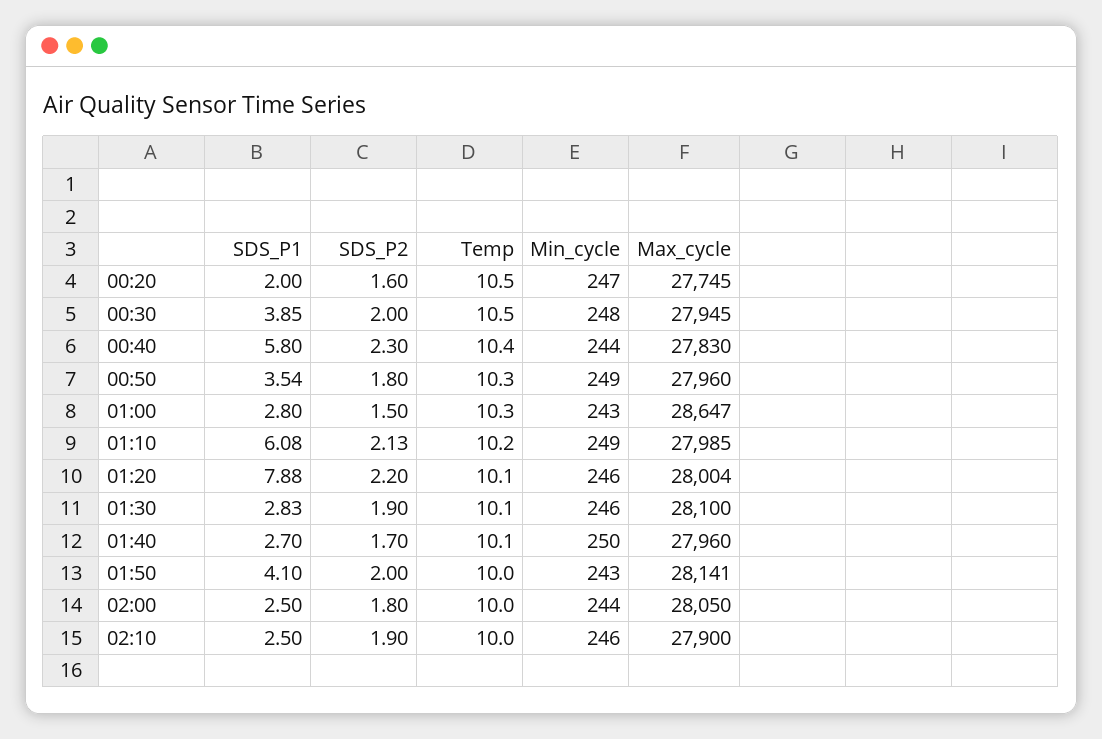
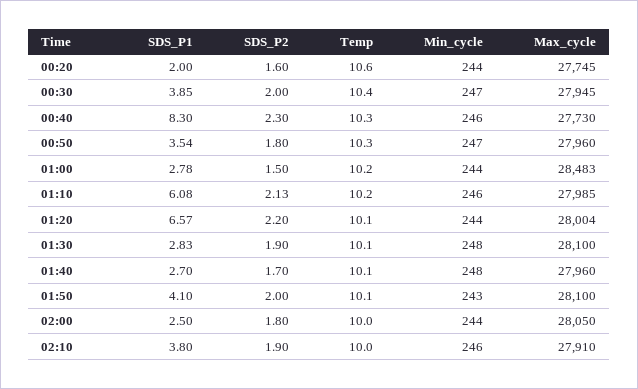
Temp, 00:20: 10.5 -> 10.6
Min_cycle, 00:20: 247 -> 244
Temp, 00:30: 10.5 -> 10.4
Min_cycle, 00:30: 248 -> 247
SDS_P1, 00:40: 5.8 -> 8.3
Temp, 00:40: 10.4 -> 10.3
Min_cycle, 00:40: 244 -> 246
Max_cycle, 00:40: 27830 -> 27730
Min_cycle, 00:50: 249 -> 247
SDS_P1, 01:00: 2.8 -> 2.78
Temp, 01:00: 10.3 -> 10.2
Min_cycle, 01:00: 243 -> 244
Max_cycle, 01:00: 28647 -> 28483
Min_cycle, 01:10: 249 -> 246
SDS_P1, 01:20: 7.88 -> 6.57
Min_cycle, 01:20: 246 -> 244
Min_cycle, 01:30: 246 -> 248
Min_cycle, 01:40: 250 -> 248
Temp, 01:50: 10 -> 10.1
Max_cycle, 01:50: 28141 -> 28100
SDS_P1, 02:10: 2.5 -> 3.8
Max_cycle, 02:10: 27900 -> 27910

